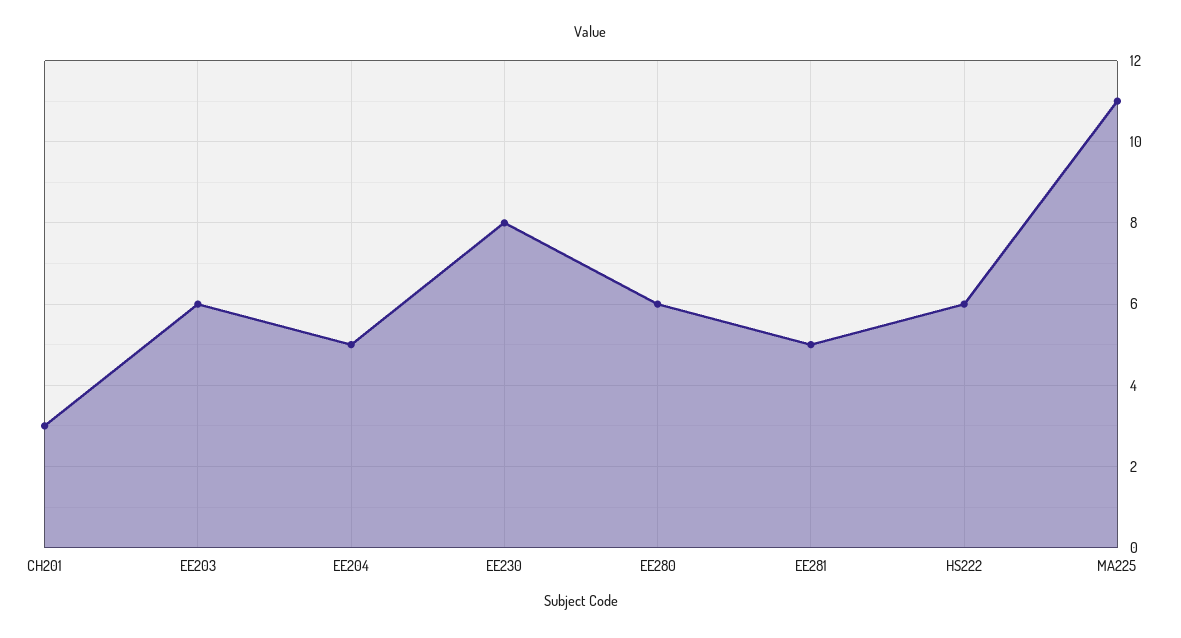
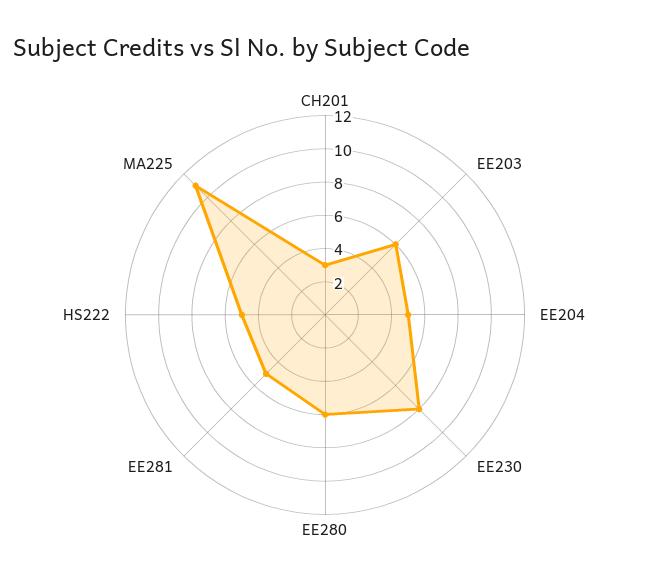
HS222: 6 -> 5

